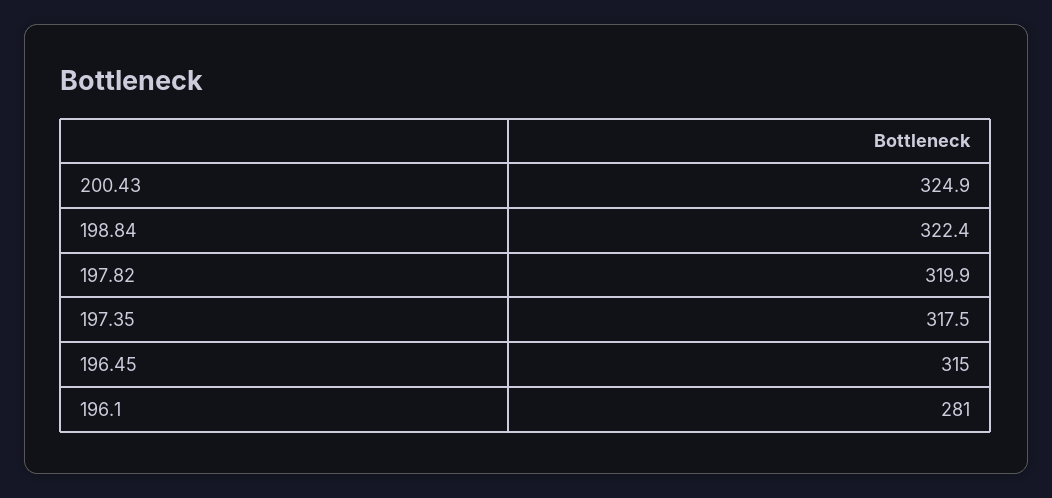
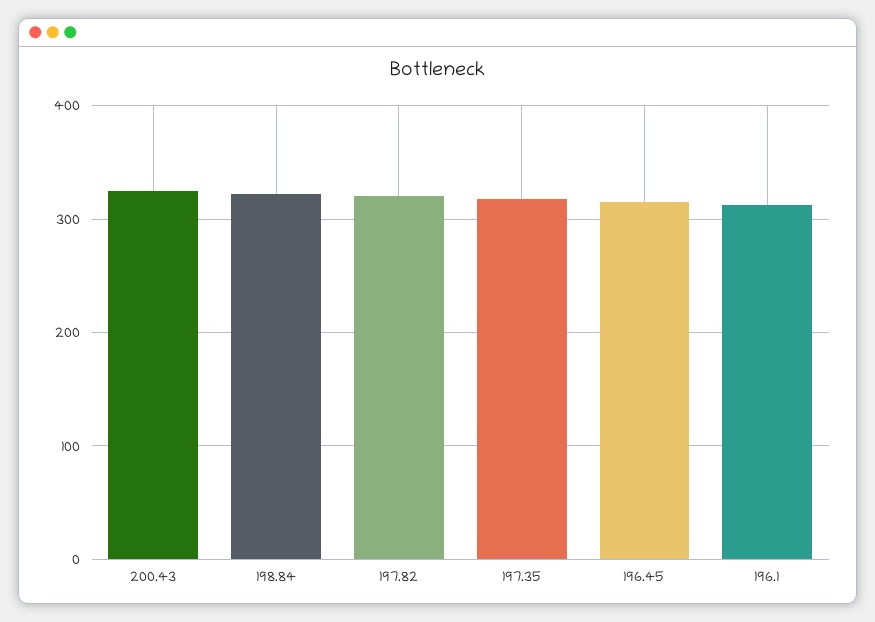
196.1: 281 -> 310

